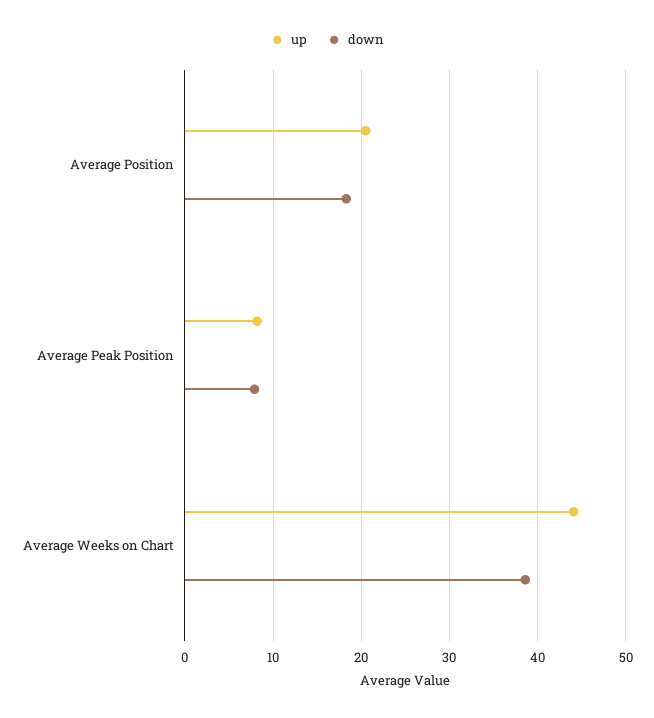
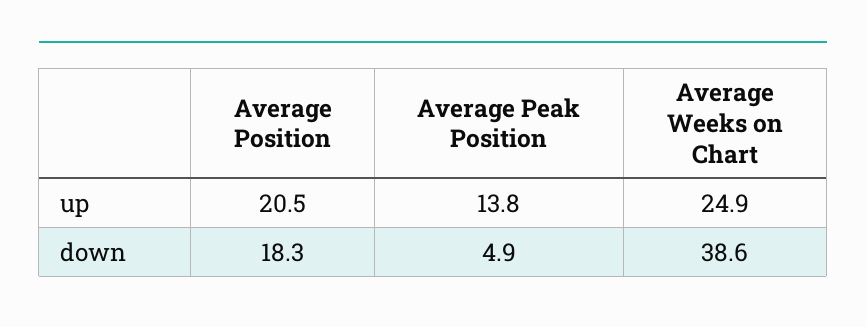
up, Average Peak Position: 8 -> 13.8
down, Average Peak Position: 8 -> 4.9
up, Average Weeks on Chart: 44 -> 24.9

